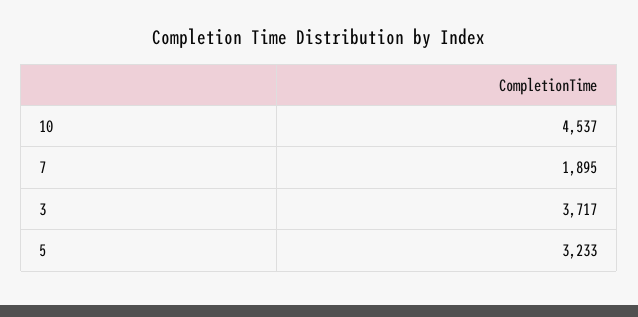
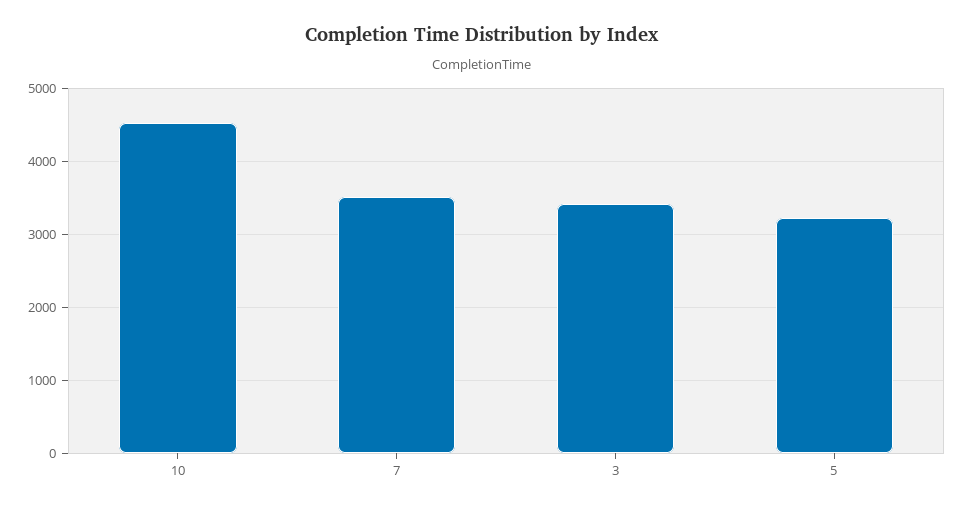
7: 1895 -> 3500
3: 3717 -> 3400

